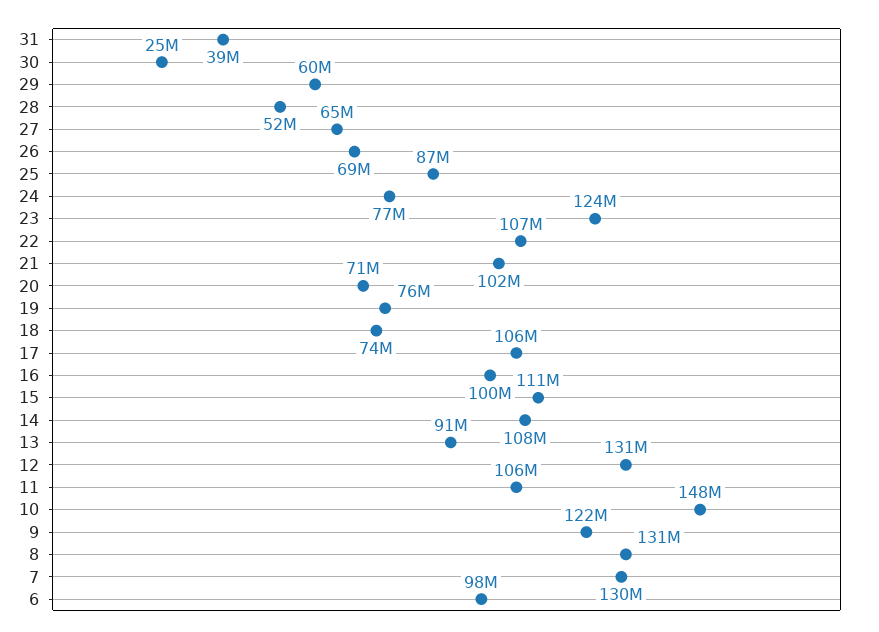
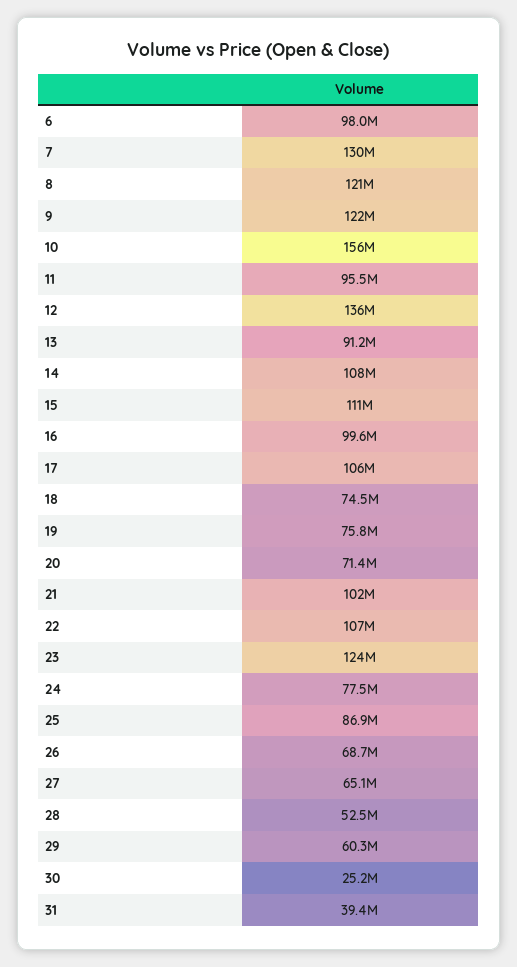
12: 131000000 -> 136000000
11: 106000000 -> 95500000
10: 148000000 -> 156000000
8: 131000000 -> 121000000

